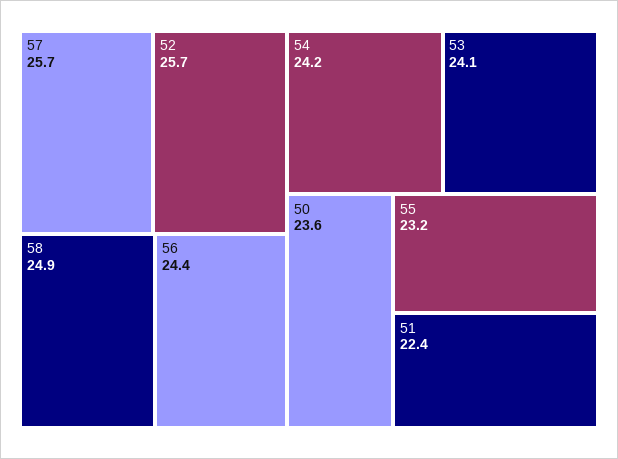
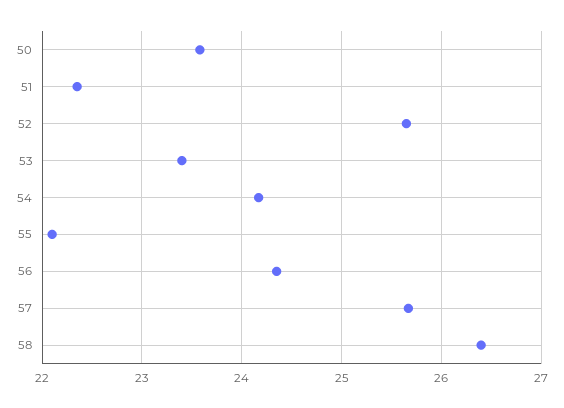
58: 24.9 -> 26.4
53: 24.1 -> 23.4
55: 23.2 -> 22.1

